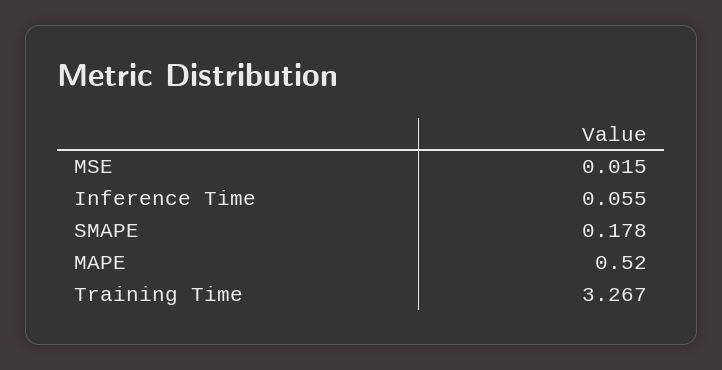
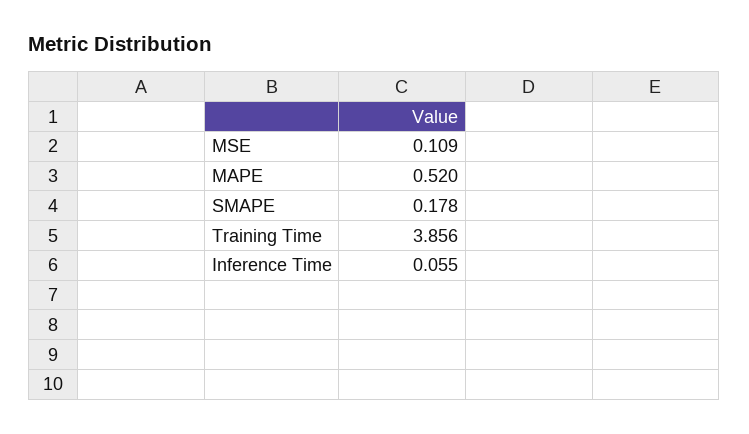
MSE: 0.015 -> 0.109
Training Time: 3.267 -> 3.856

